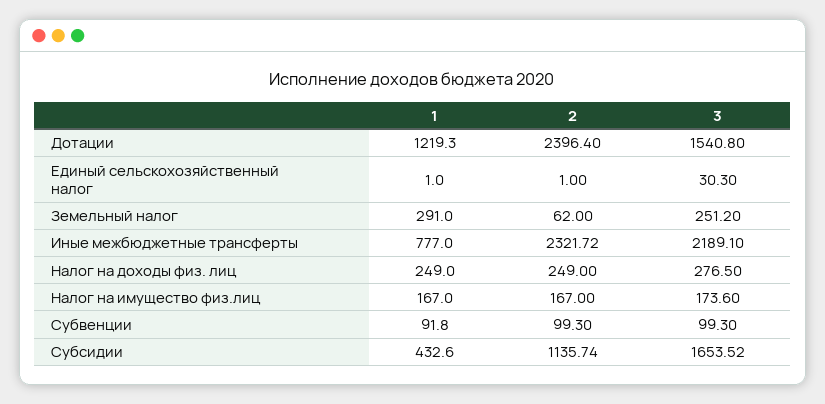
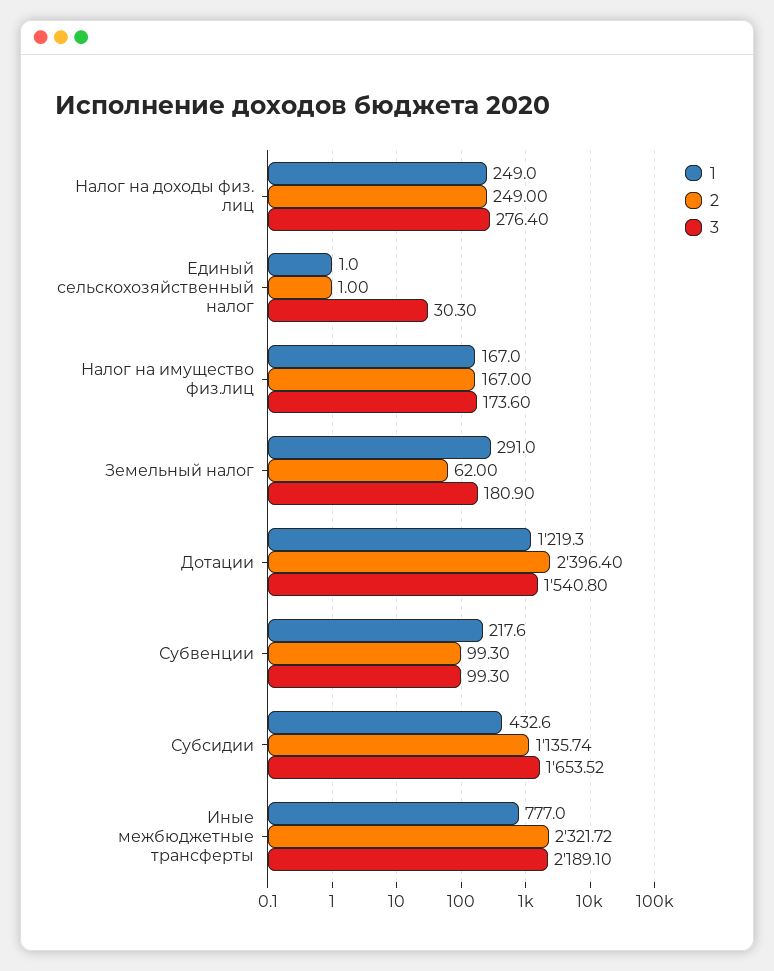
3, Земельный налог: 251.2 -> 180.9
3, Налог на доходы физ. лиц: 276.5 -> 276.4
1, Субвенции: 91.8 -> 217.6

